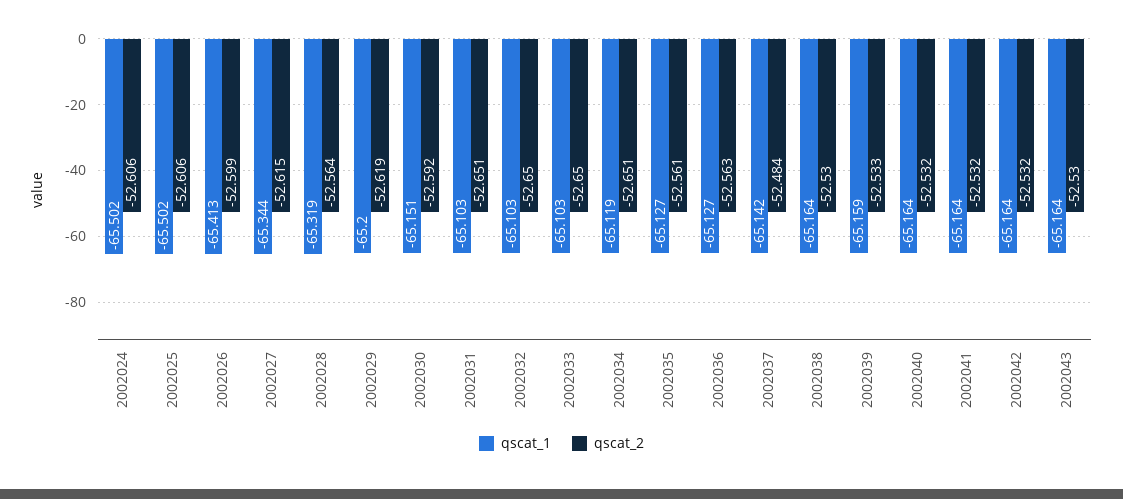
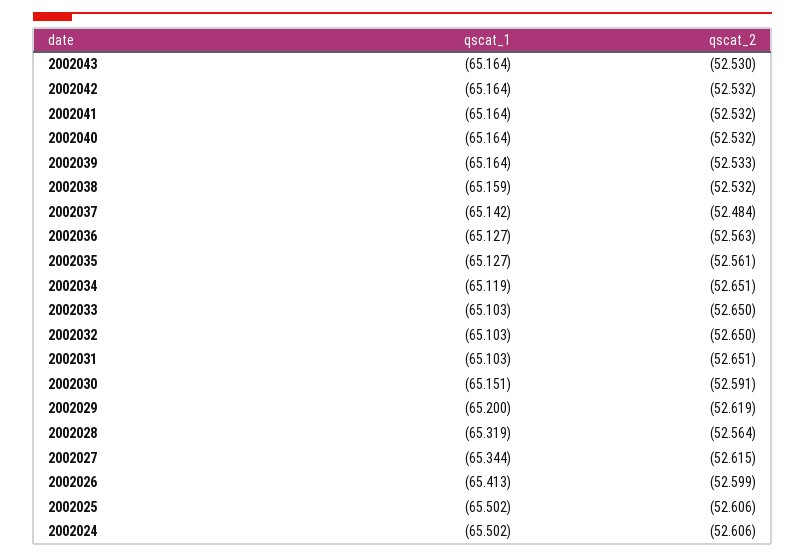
qscat_2, 2002030: -52.592 -> -52.591
qscat_1, 2002038: -65.164 -> -65.159
qscat_2, 2002038: -52.53 -> -52.532
qscat_1, 2002039: -65.159 -> -65.164

